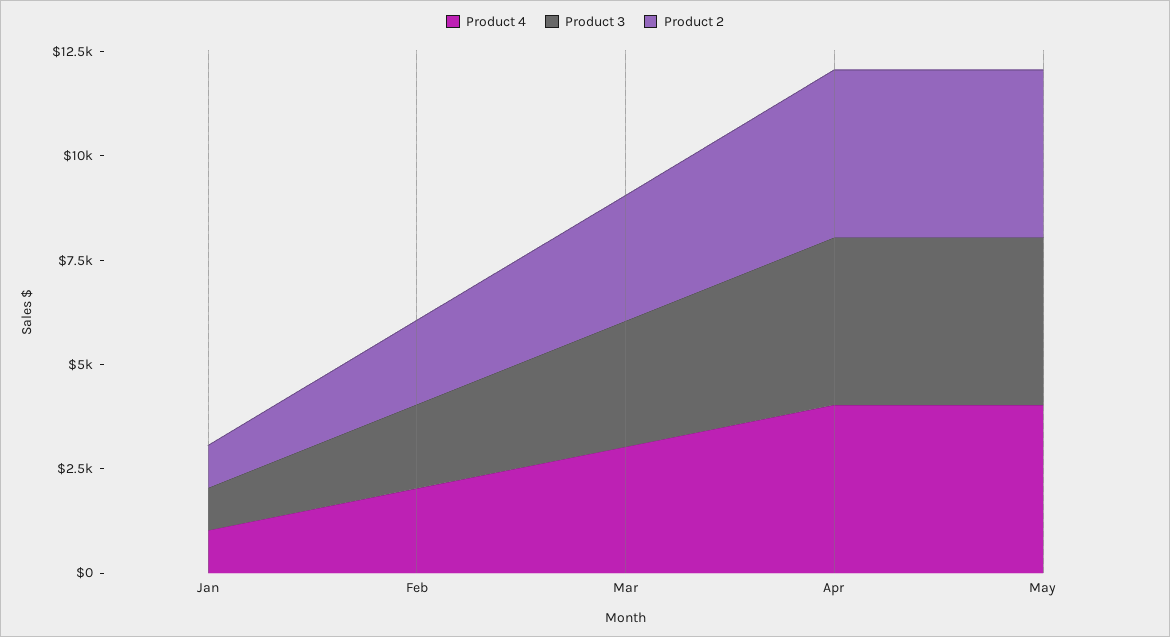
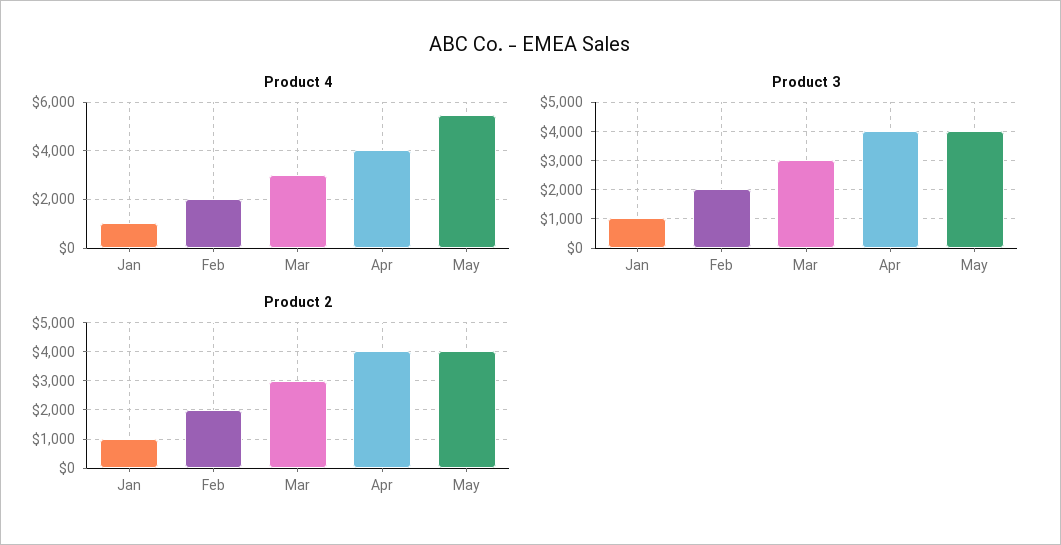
Product 4, May: 4000 -> 5500

